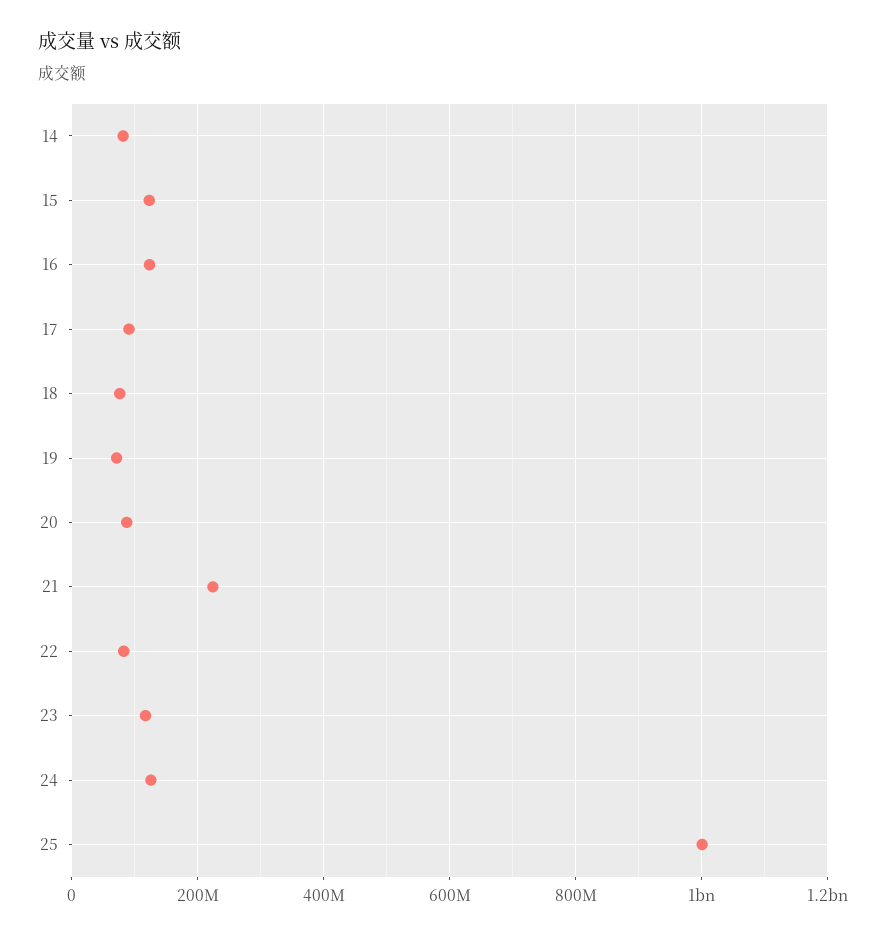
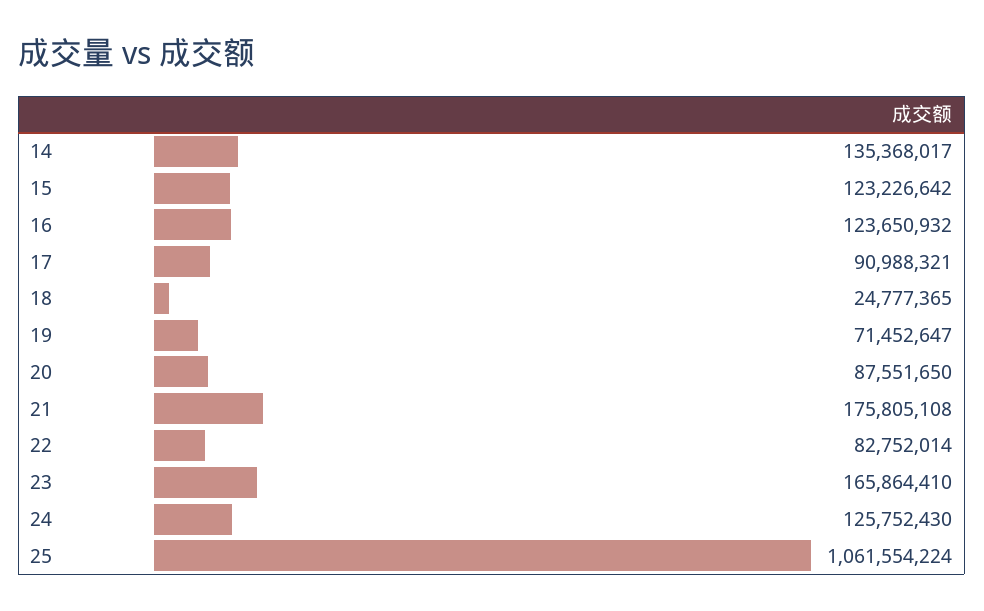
14: 80000000 -> 135368017
18: 80000000 -> 24777365
21: 220000000 -> 175805108
23: 120000000 -> 165864410
25: 1000000000 -> 1061554224

